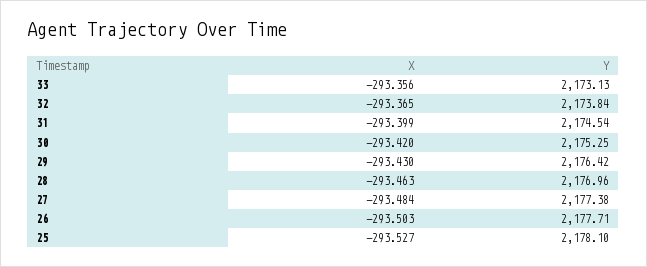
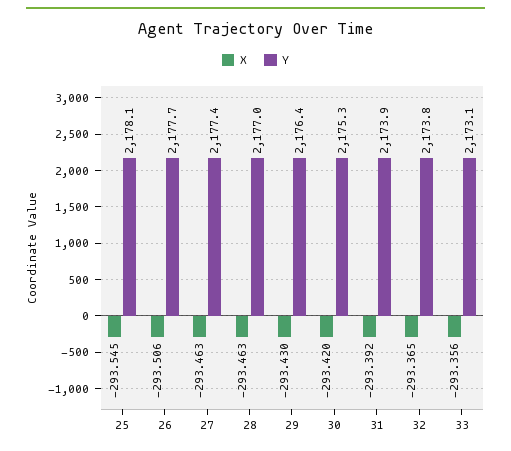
X, 31: -293.399 -> -293.392
Y, 31: 2174.54 -> 2173.9
X, 27: -293.484 -> -293.463
X, 26: -293.503 -> -293.506
X, 25: -293.527 -> -293.545

